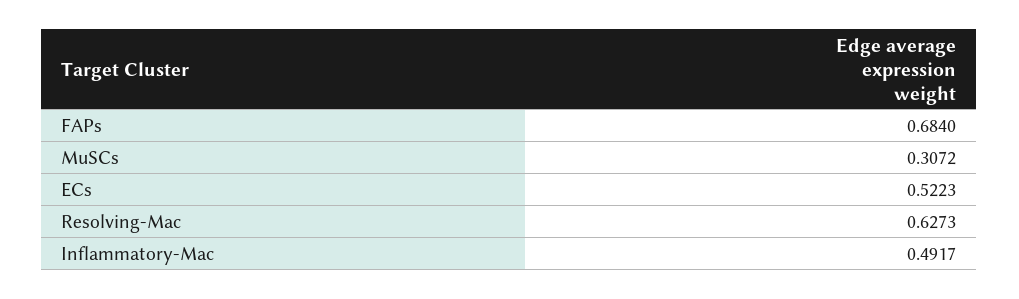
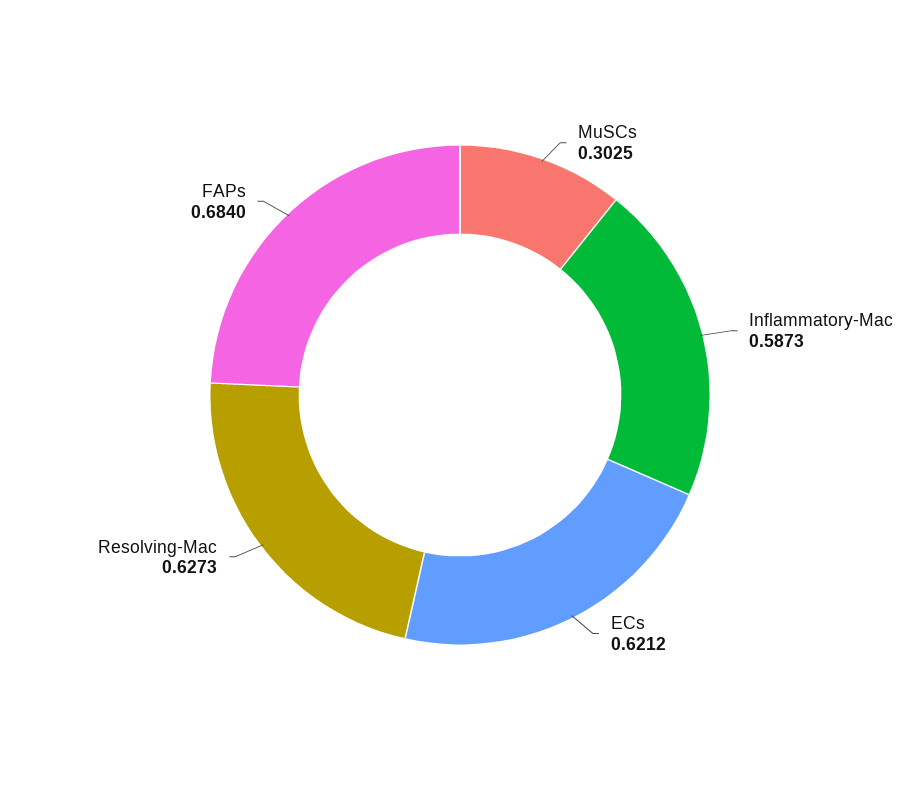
MuSCs: 0.3072 -> 0.3025
ECs: 0.5223 -> 0.6212
Inflammatory-Mac: 0.4917 -> 0.5873

